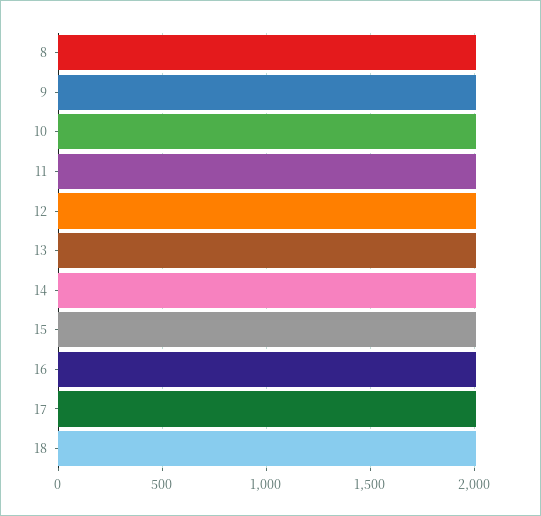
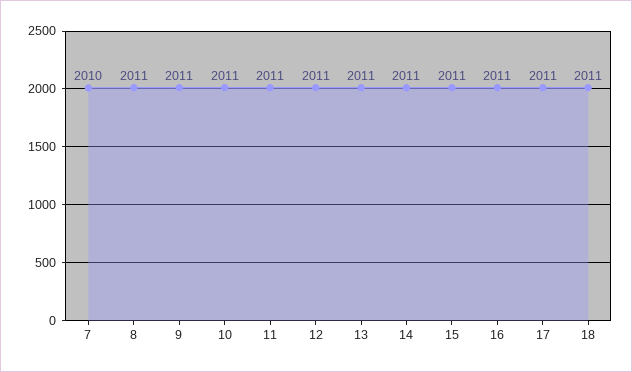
7: none -> 2010

